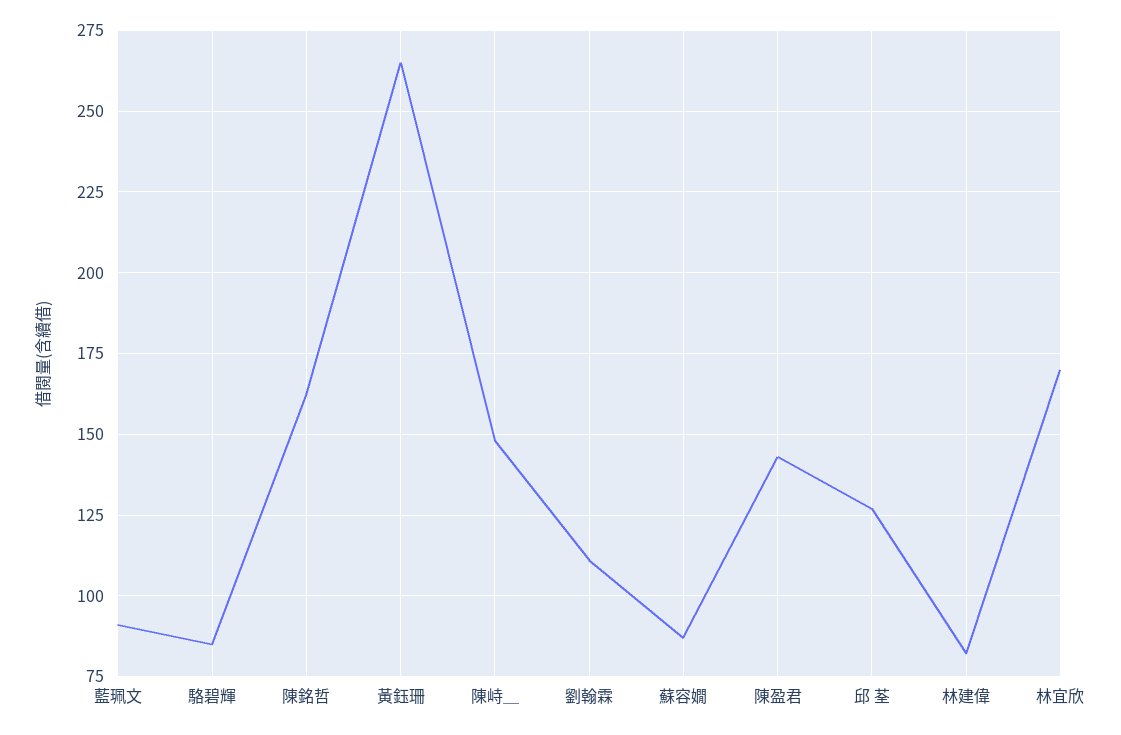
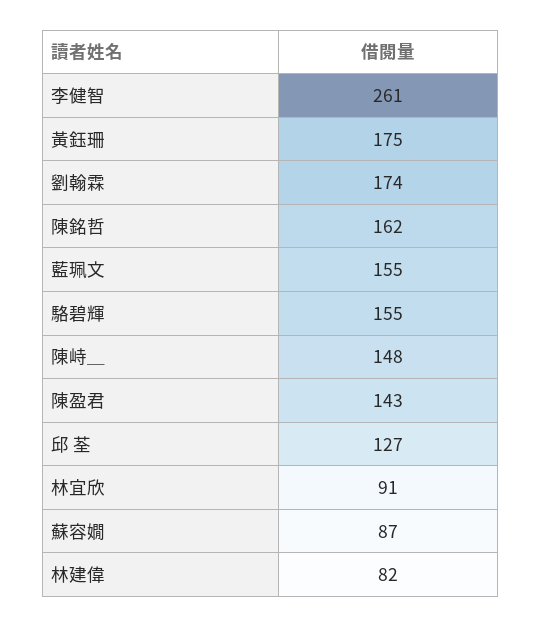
藍珮文: 90 -> 155
駱碧輝: 85 -> 155
黃鈺珊: 265 -> 175
劉翰霖: 110 -> 174
林宜欣: 170 -> 91
李健智: none -> 261

